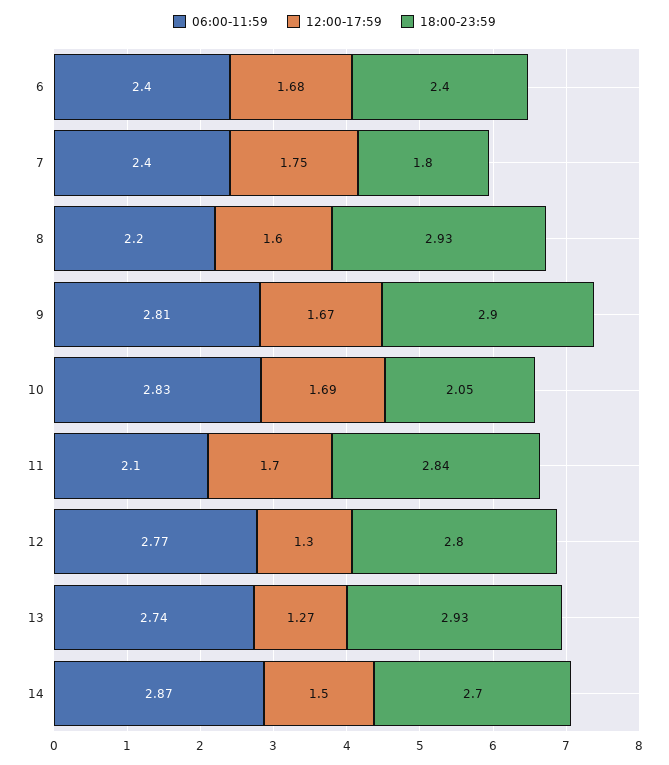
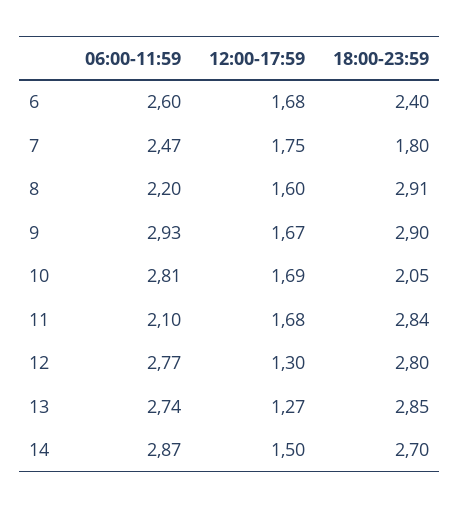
06:00-11:59, 6: 2.4 -> 2.6
06:00-11:59, 7: 2.4 -> 2.47
18:00-23:59, 8: 2.93 -> 2.91
06:00-11:59, 9: 2.81 -> 2.93
06:00-11:59, 10: 2.83 -> 2.81
12:00-17:59, 11: 1.7 -> 1.68
18:00-23:59, 13: 2.93 -> 2.85

